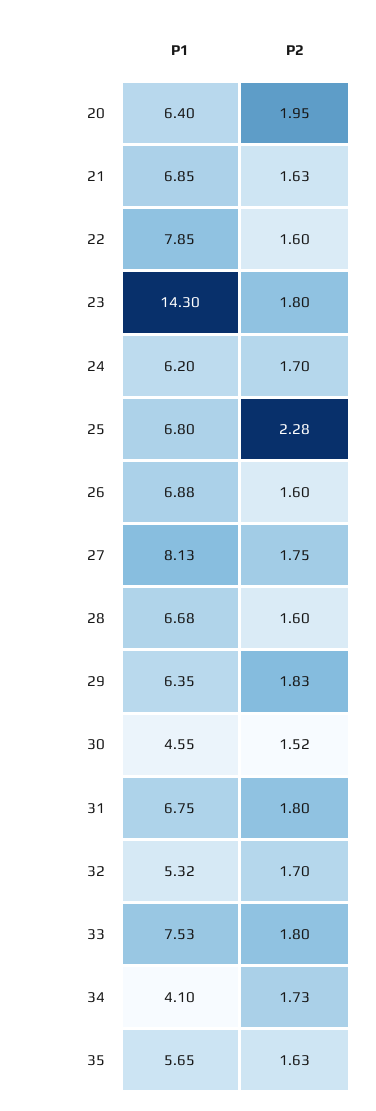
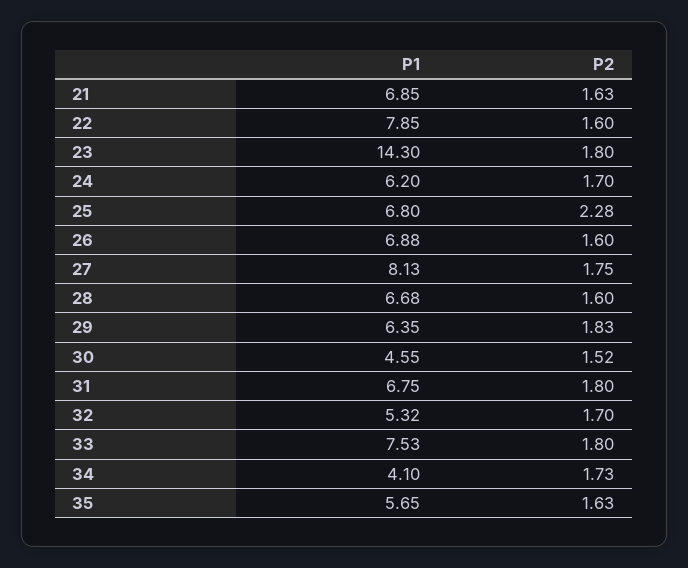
P1, 20: 6.4 -> none
P2, 20: 1.95 -> none

